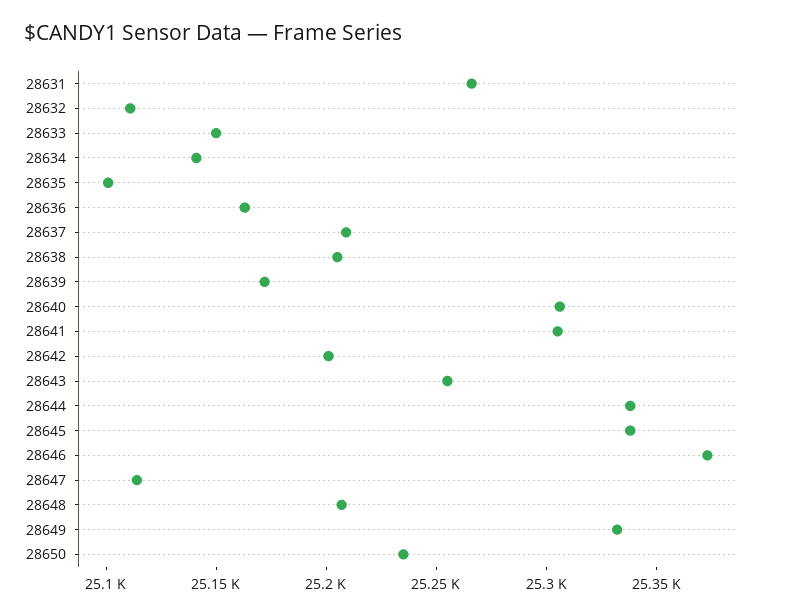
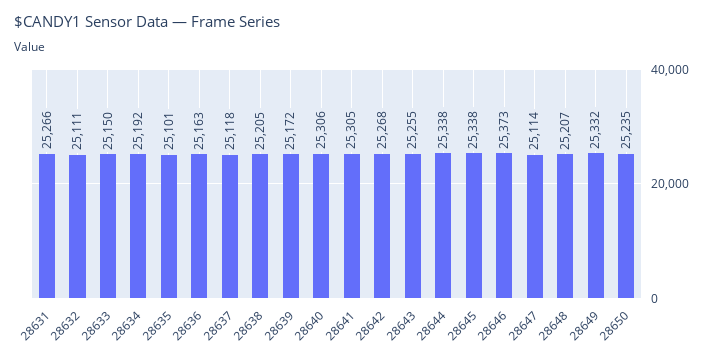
28634: 25140 -> 25192
28637: 25210 -> 25118
28642: 25200 -> 25268

